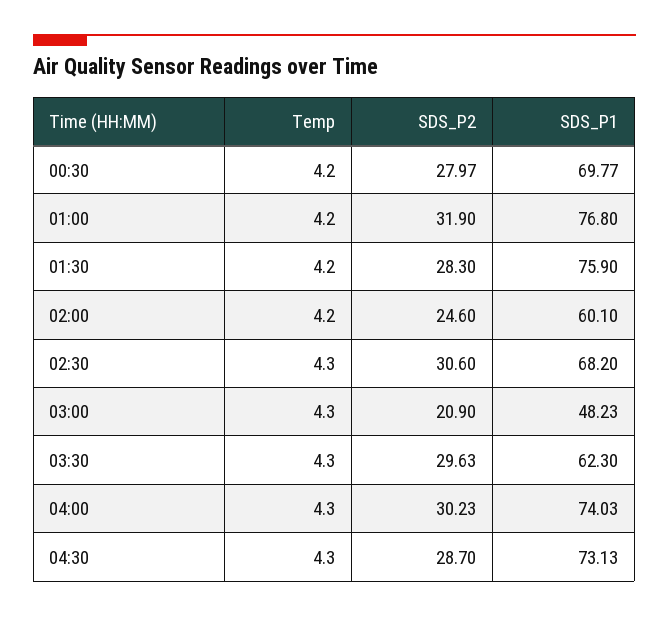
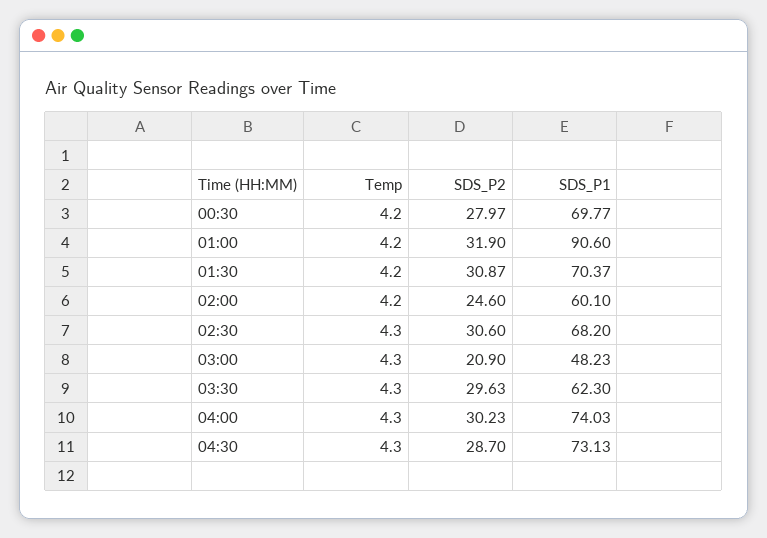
SDS_P1, 01:00: 76.8 -> 90.6
SDS_P2, 01:30: 28.3 -> 30.87
SDS_P1, 01:30: 75.9 -> 70.37

